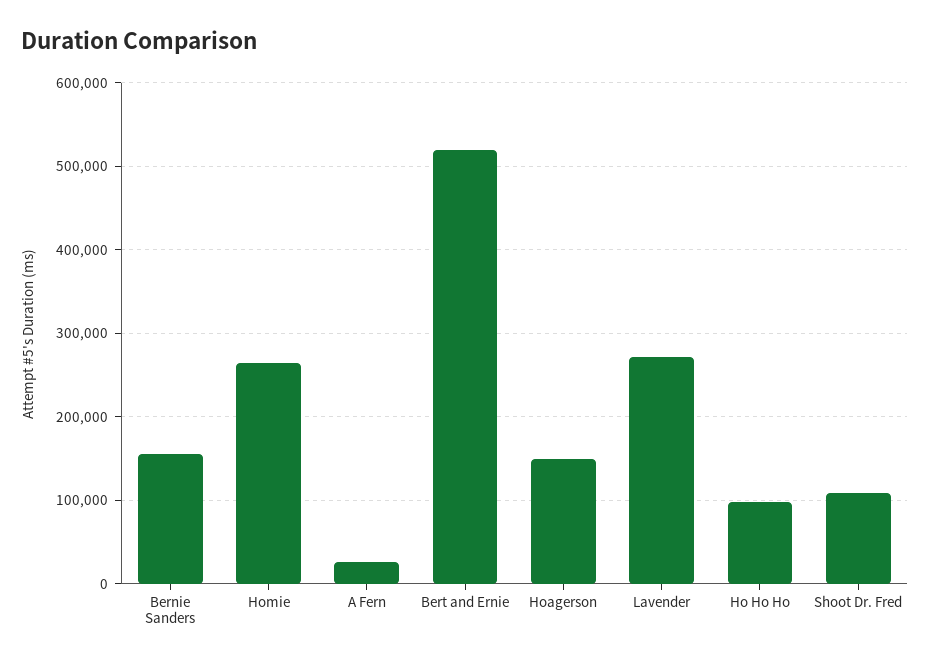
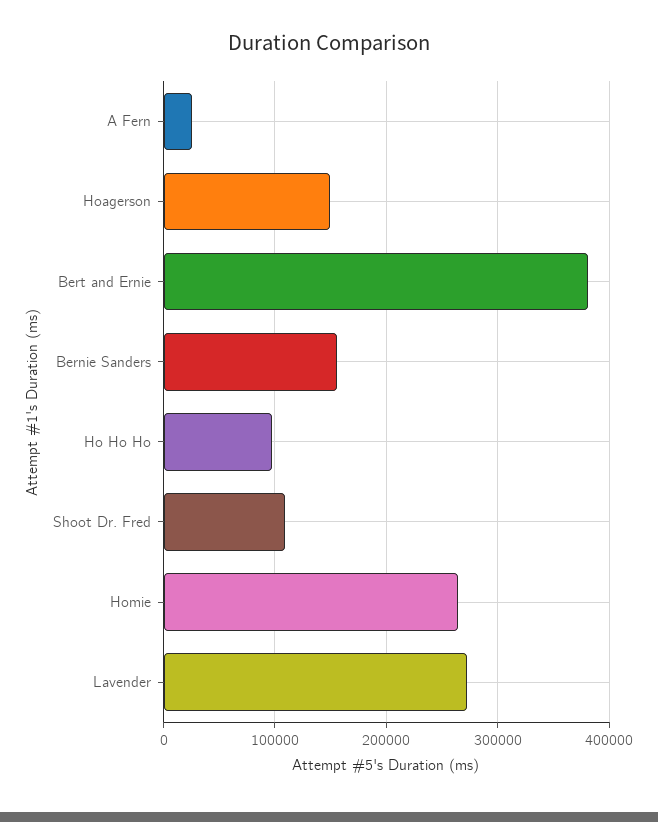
Bert and Ernie: 520000 -> 380000

